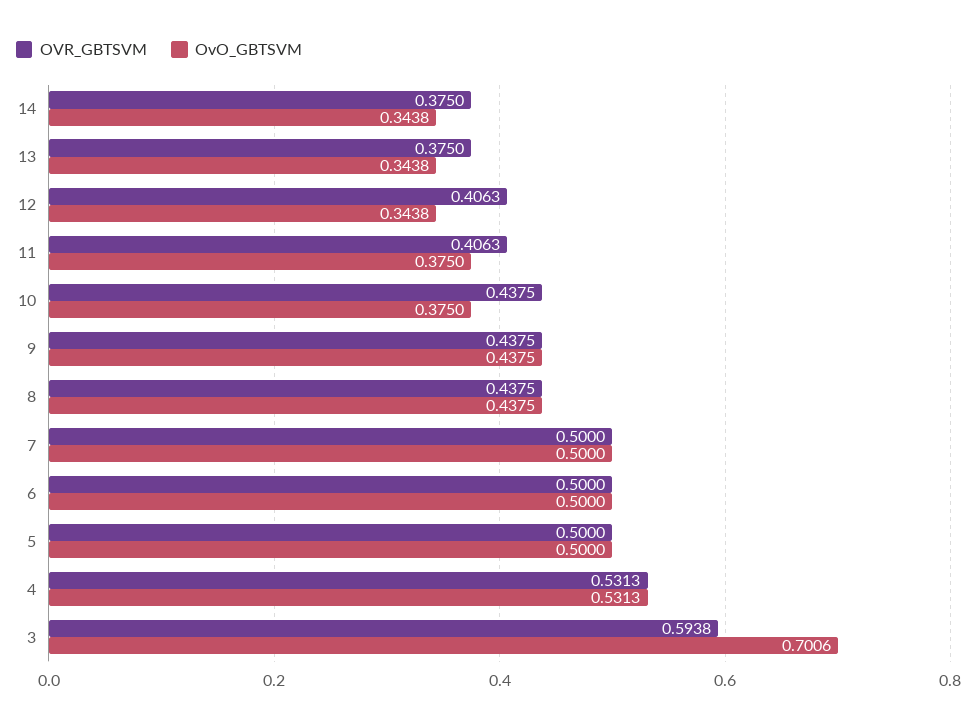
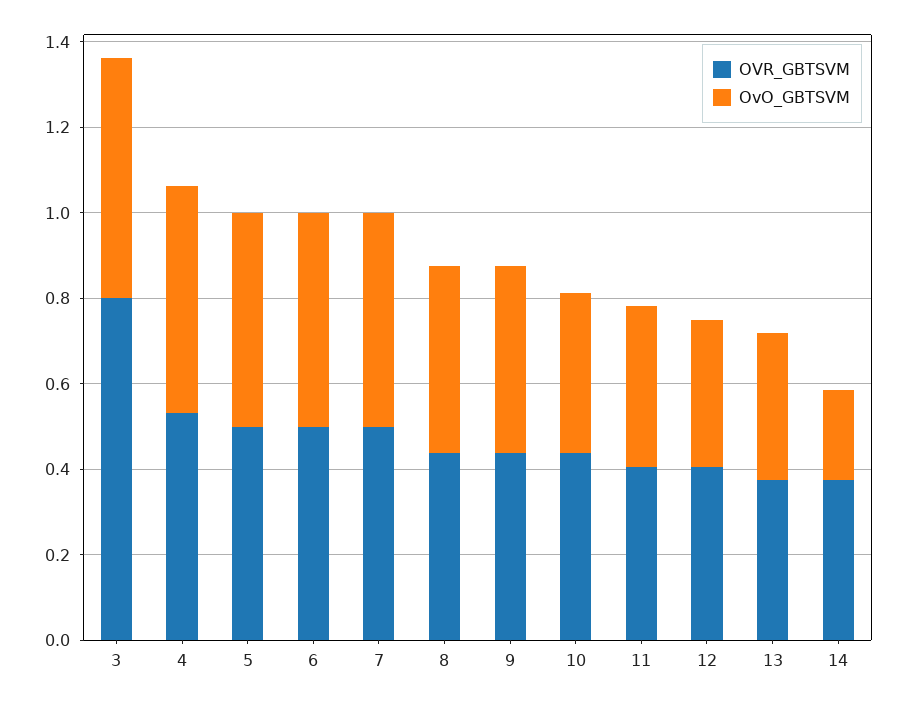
OvO_GBTSVM, 14: 0.3438 -> 0.2
OVR_GBTSVM, 3: 0.5938 -> 0.8
OvO_GBTSVM, 3: 0.7006 -> 0.55

